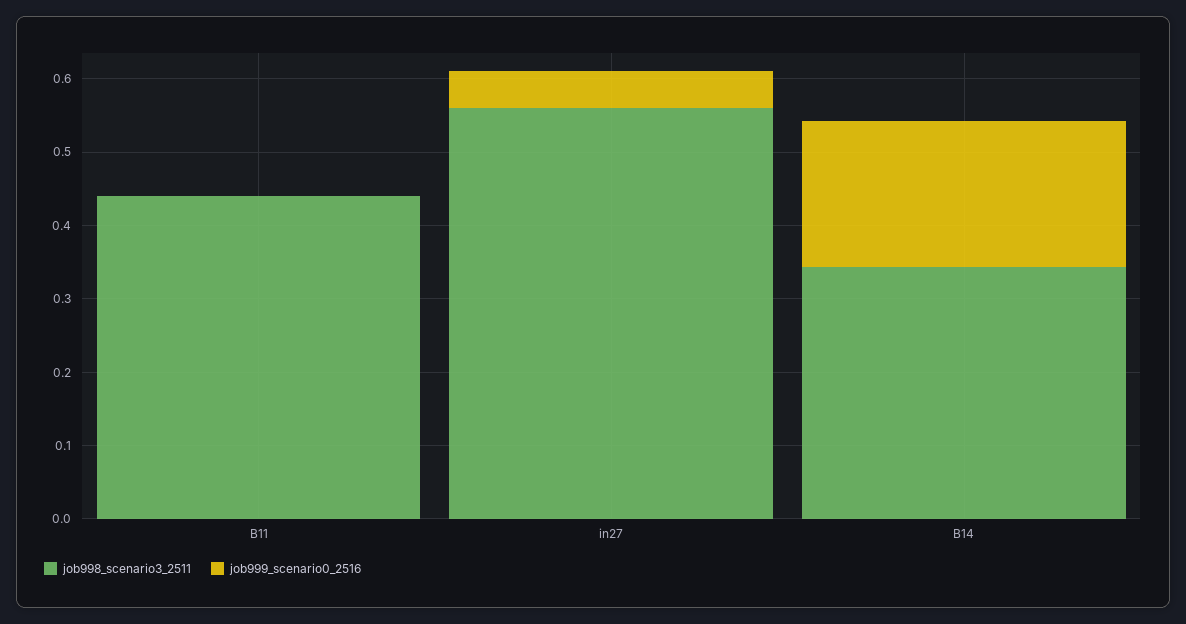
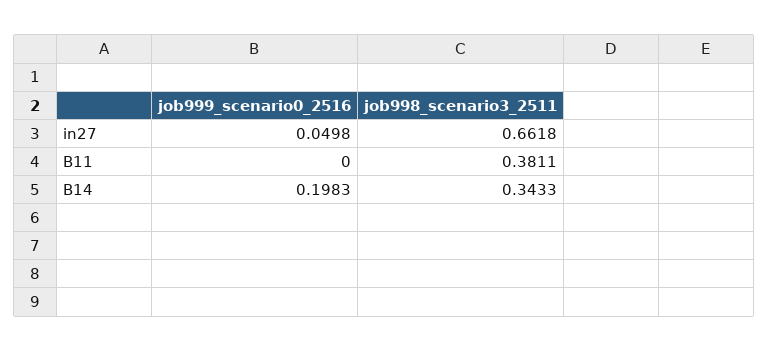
job998_scenario3_2511, B11: 0.44 -> 0.3811
job998_scenario3_2511, in27: 0.56 -> 0.6618

